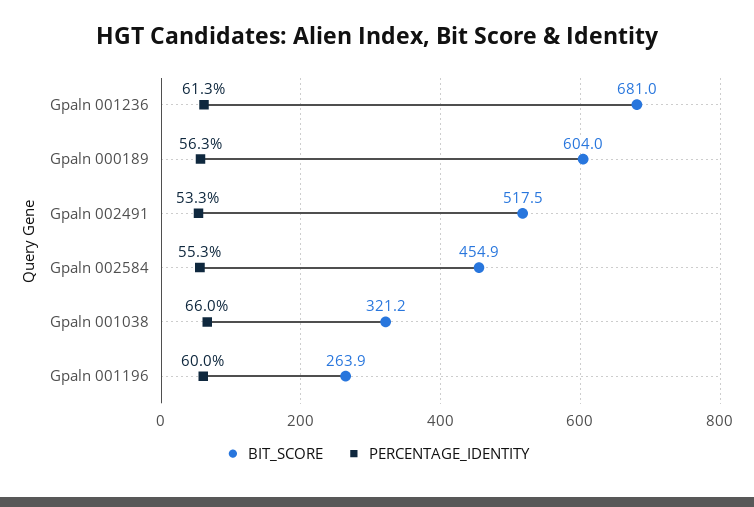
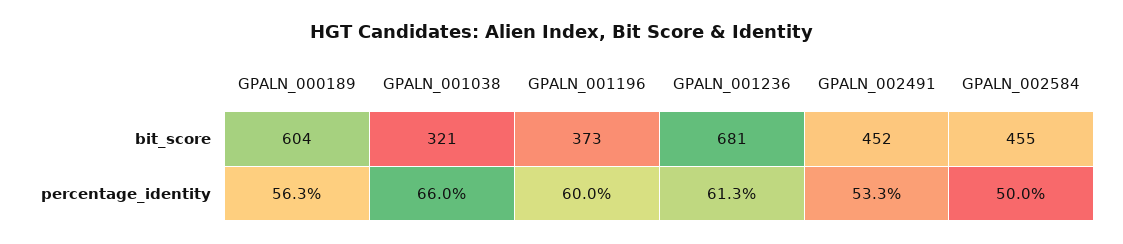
BIT_SCORE, Gpaln 002491: 517.5 -> 452
PERCENTAGE_IDENTITY, Gpaln 002584: 55.3 -> 50
BIT_SCORE, Gpaln 001196: 263.9 -> 373

